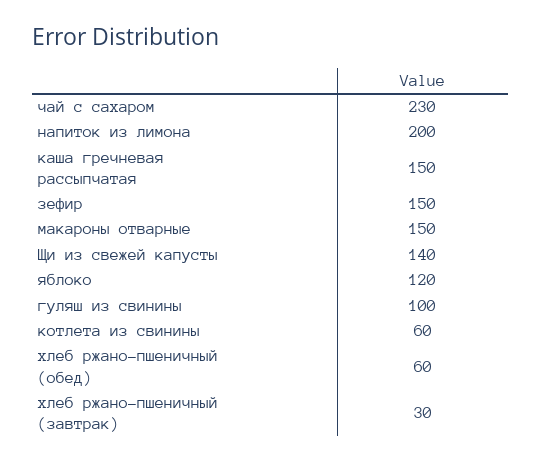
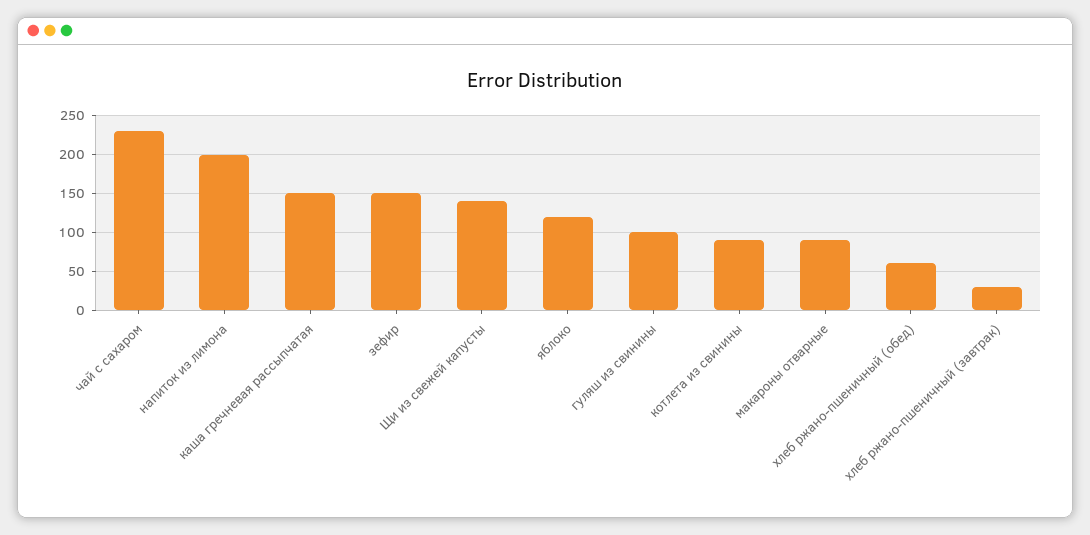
макароны отварные: 150 -> 90
котлета из свинины: 60 -> 90

